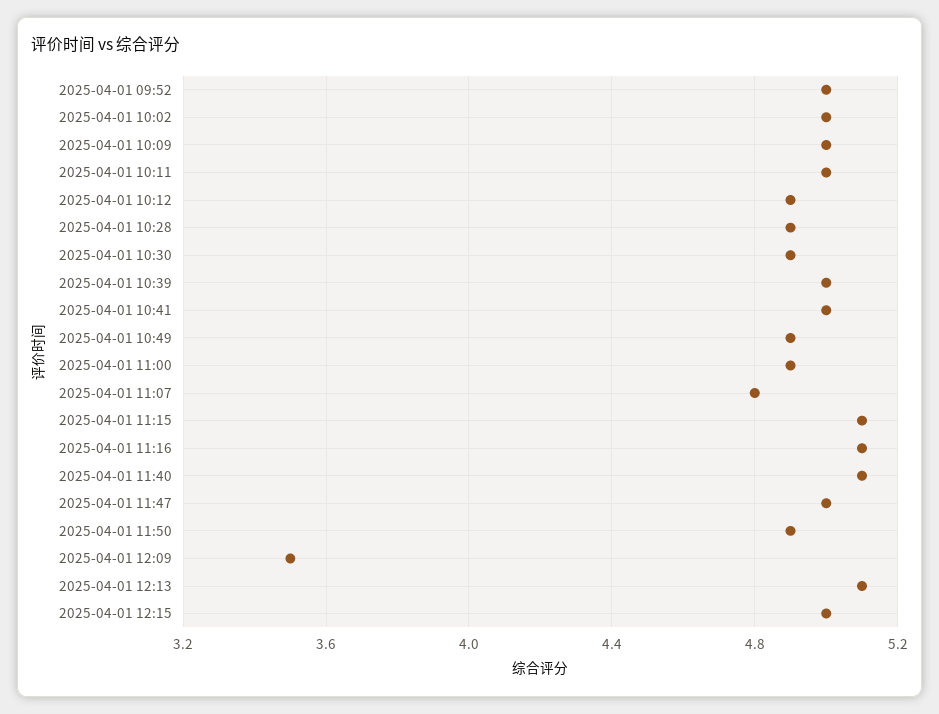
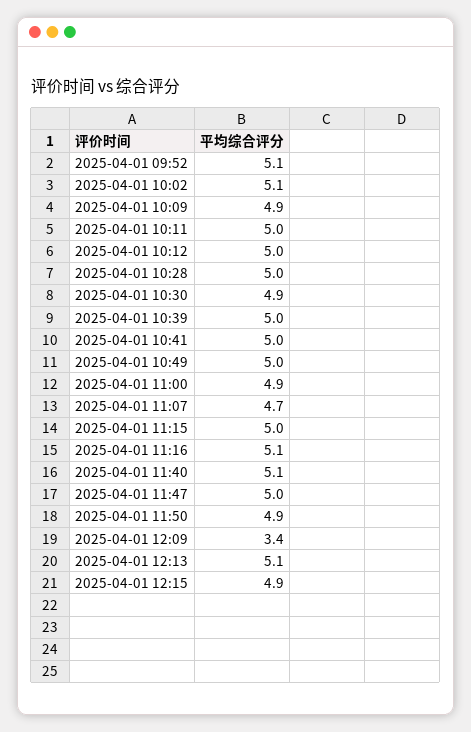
2025-04-01 09:52: 5 -> 5.1
2025-04-01 10:02: 5 -> 5.1
2025-04-01 10:09: 5 -> 4.9
2025-04-01 10:12: 4.9 -> 5
2025-04-01 10:28: 4.9 -> 5
2025-04-01 10:49: 4.9 -> 5
2025-04-01 11:07: 4.8 -> 4.7
2025-04-01 11:15: 5.1 -> 5
2025-04-01 12:09: 3.5 -> 3.4
2025-04-01 12:15: 5 -> 4.9

